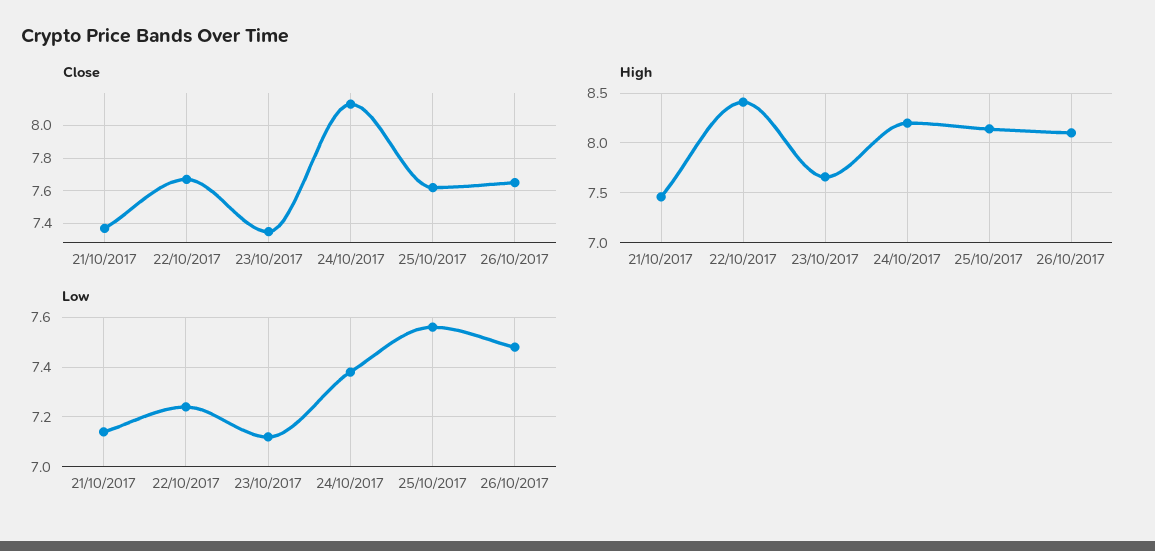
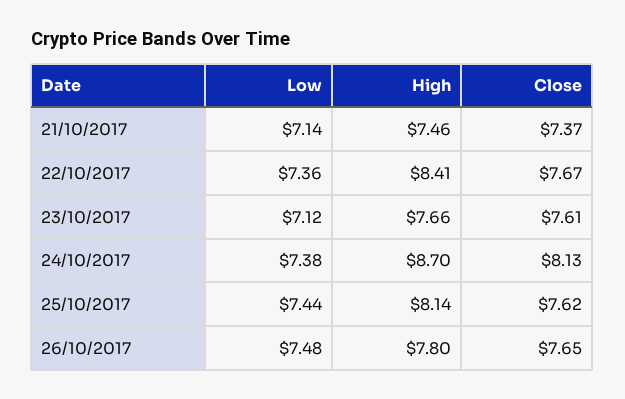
Close, 23/10/2017: 7.35 -> 7.61
High, 24/10/2017: 8.2 -> 8.7
High, 26/10/2017: 8.1 -> 7.8
Low, 22/10/2017: 7.25 -> 7.36
Low, 25/10/2017: 7.55 -> 7.44

